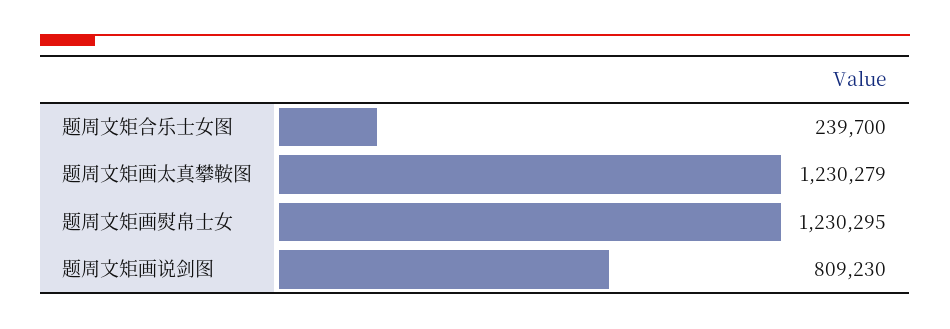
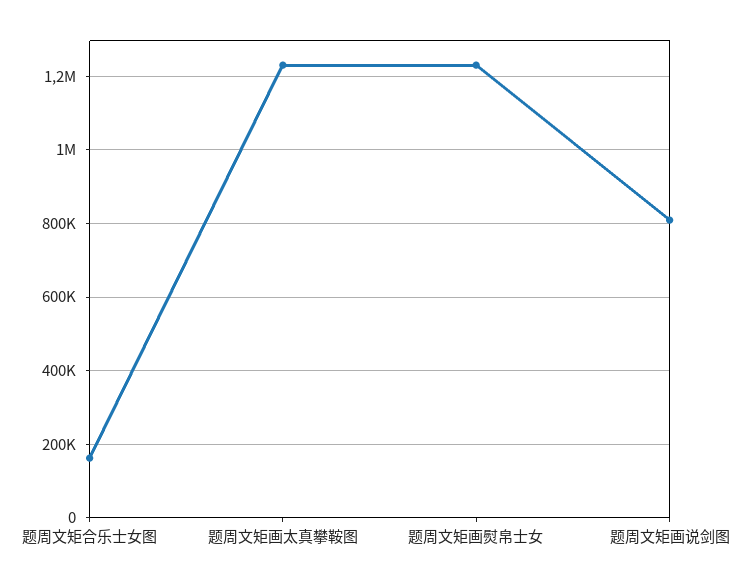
题周文矩合乐士女图: 239700 -> 160000

